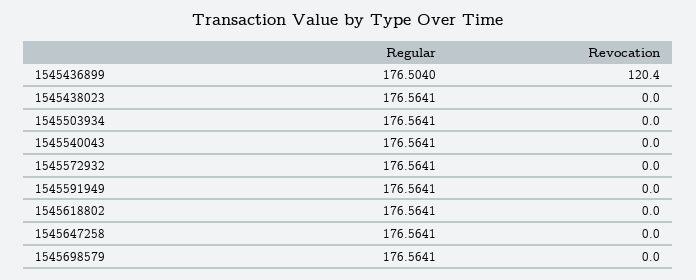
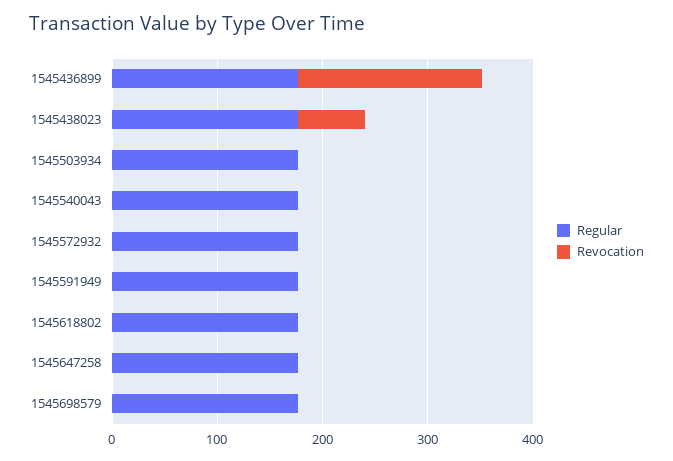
Revocation, 1545436899: 120.4 -> 180
Revocation, 1545438023: 0 -> 60

